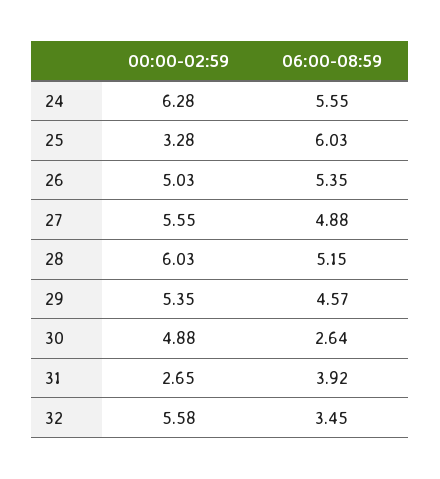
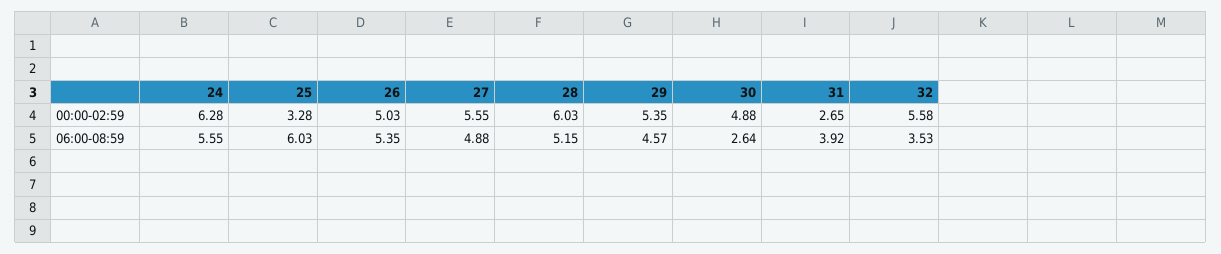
06:00-08:59, 32: 3.45 -> 3.53

